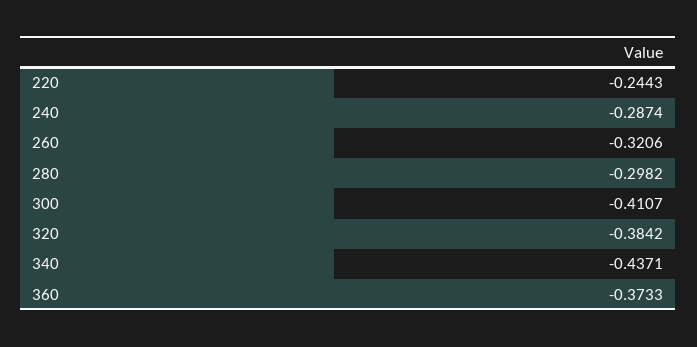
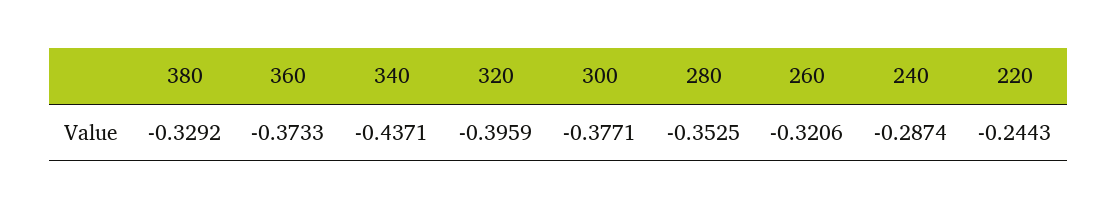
280: -0.2982 -> -0.3525
300: -0.4107 -> -0.3771
320: -0.3842 -> -0.3959
380: none -> -0.3292

